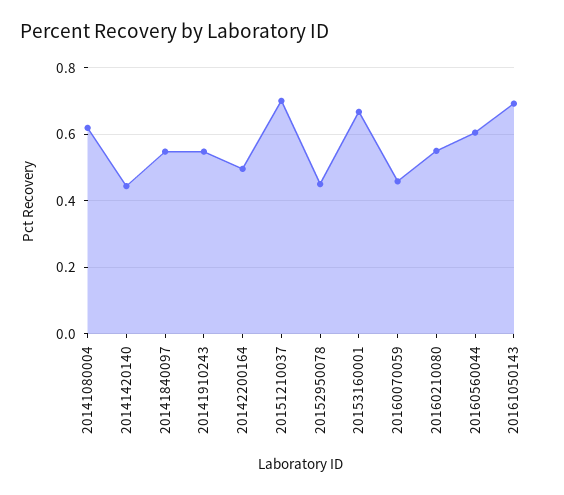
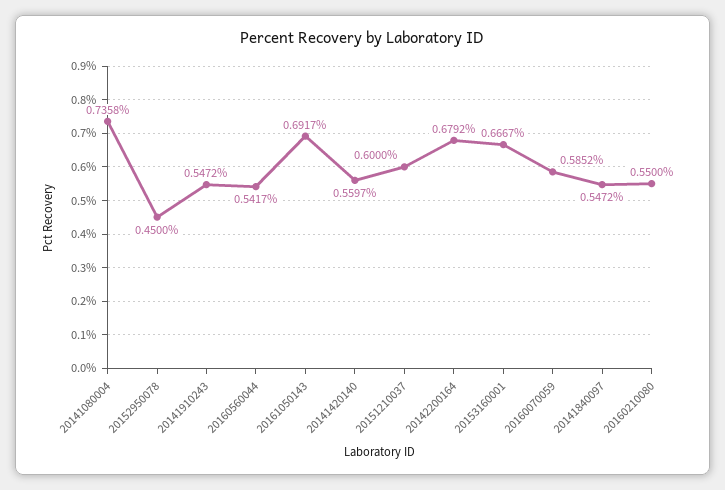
20141080004: 0.62 -> 0.7358
20141420140: 0.44 -> 0.5597
20142200164: 0.5 -> 0.6792
20151210037: 0.7 -> 0.6
20160070059: 0.46 -> 0.5852
20160560044: 0.6 -> 0.5417

